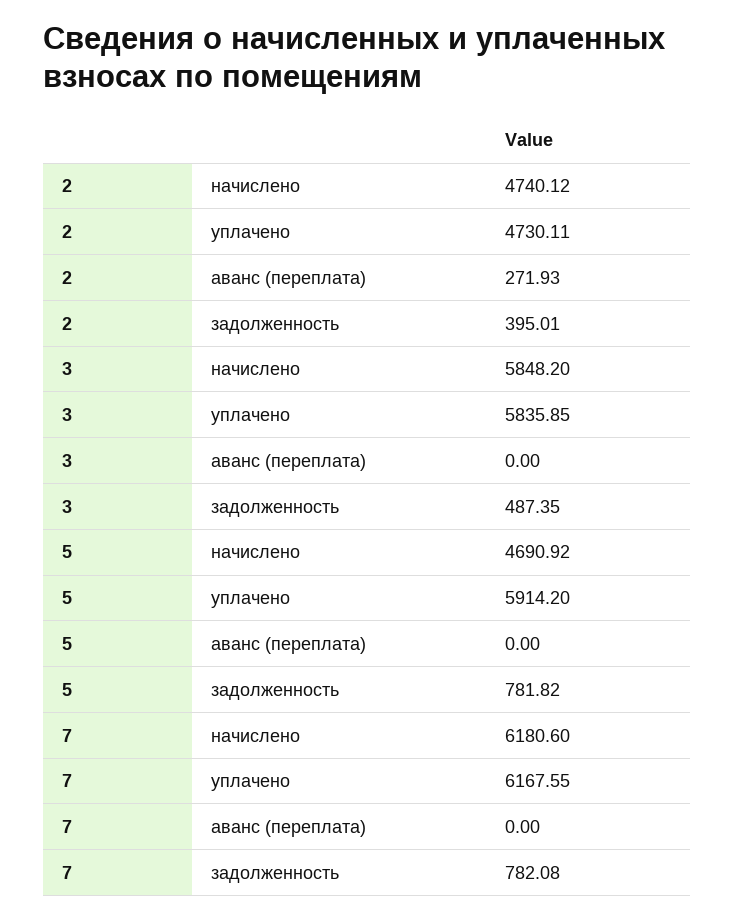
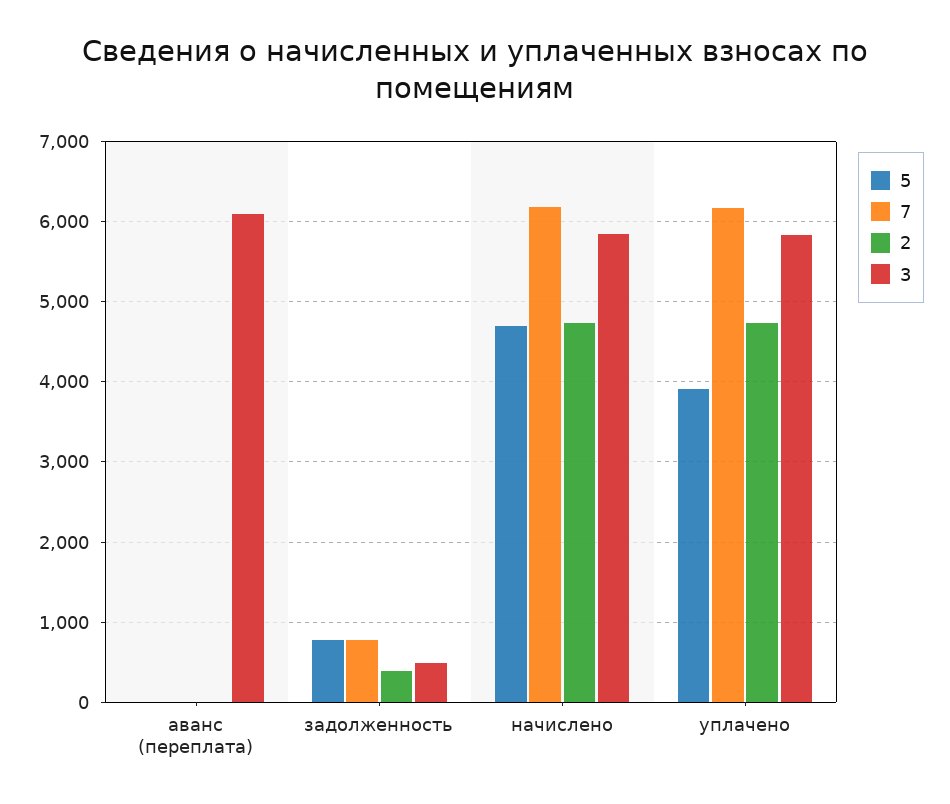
2, аванс (переплата): 271.93 -> 0
3, аванс (переплата): 0 -> 6100
5, уплачено: 5914.2 -> 3900

